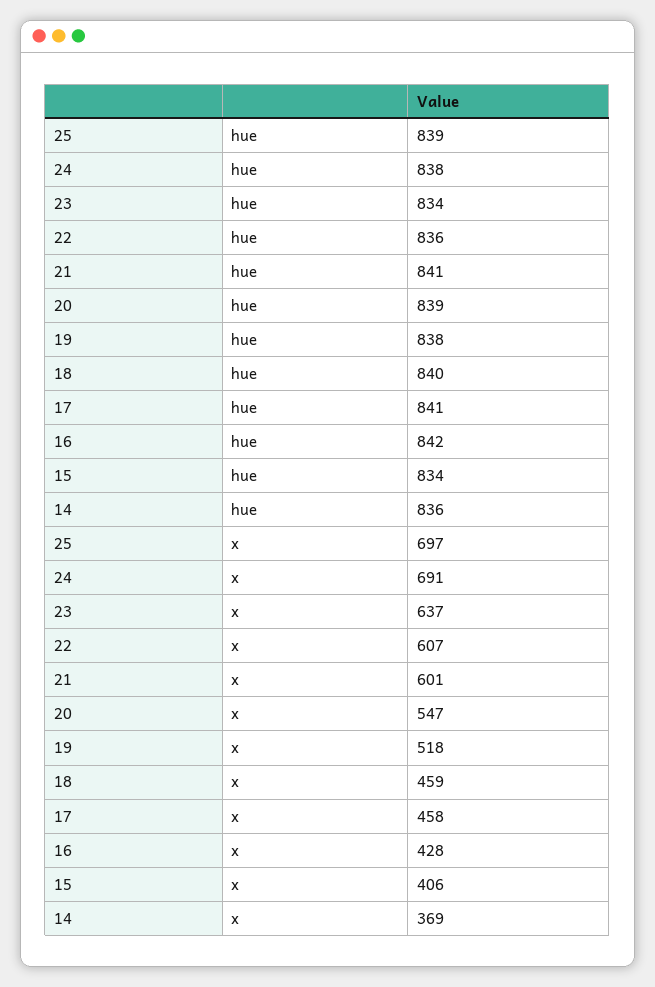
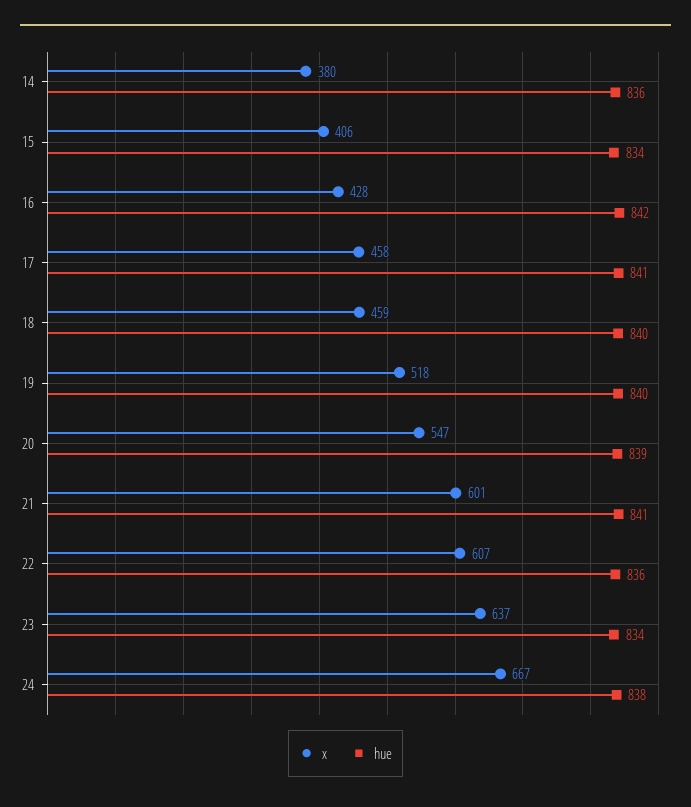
hue, 25: 839 -> none
hue, 19: 838 -> 840
x, 25: 697 -> none
x, 24: 691 -> 667
x, 14: 369 -> 380

